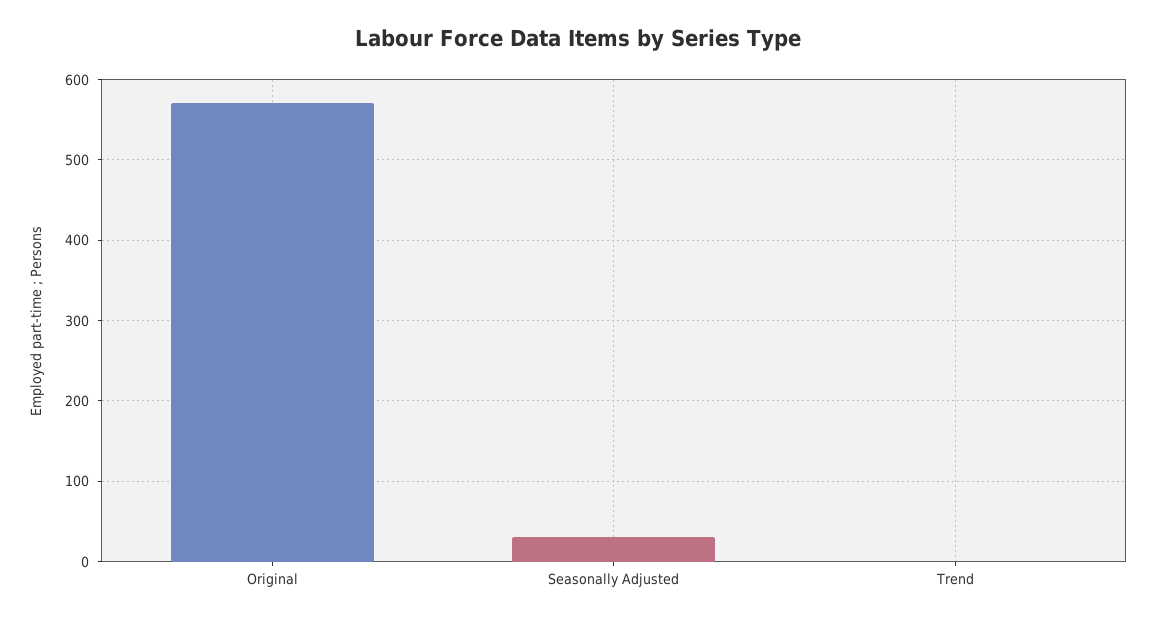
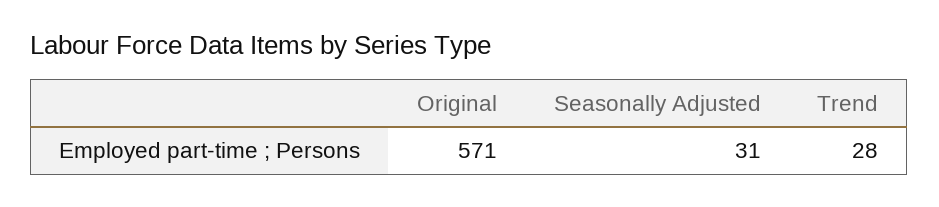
Trend: 0 -> 28

